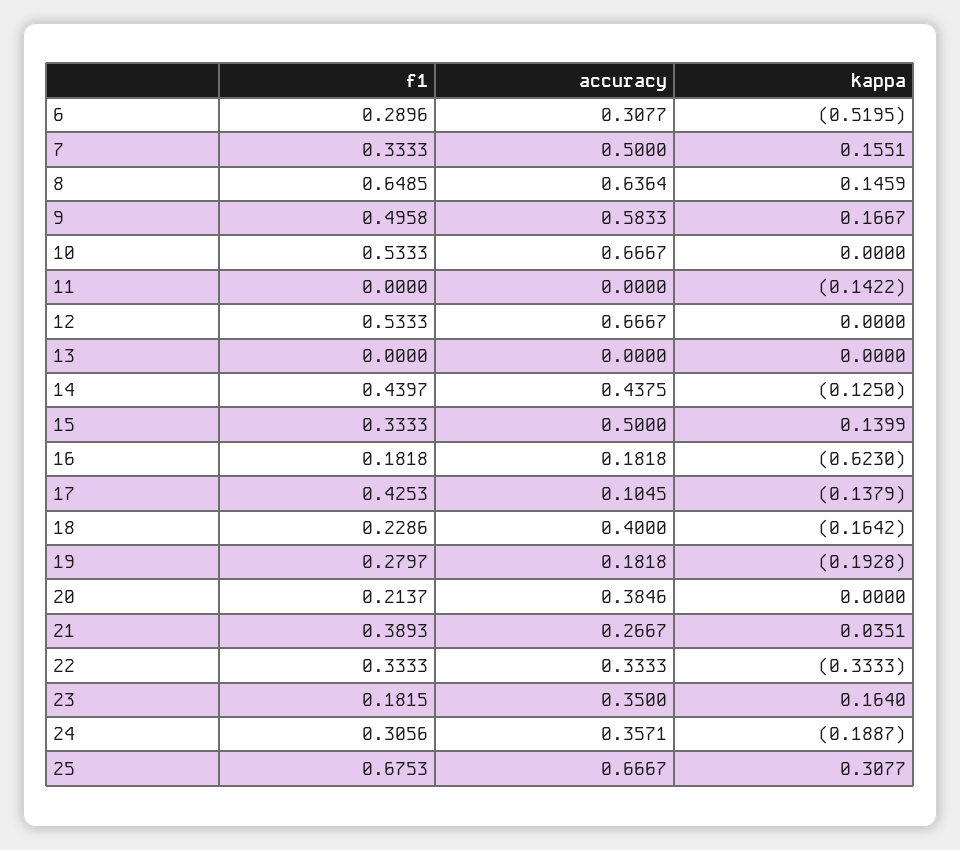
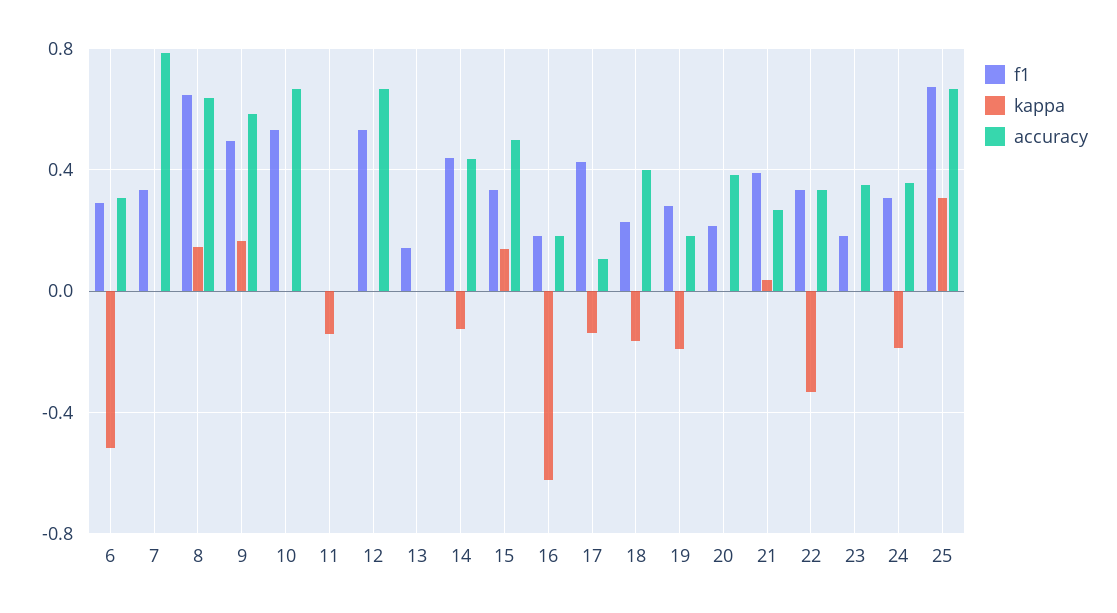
accuracy, 7: 0.5 -> 0.8
kappa, 7: 0.1551 -> 0
f1, 13: 0 -> 0.15
kappa, 23: 0.164 -> 0

